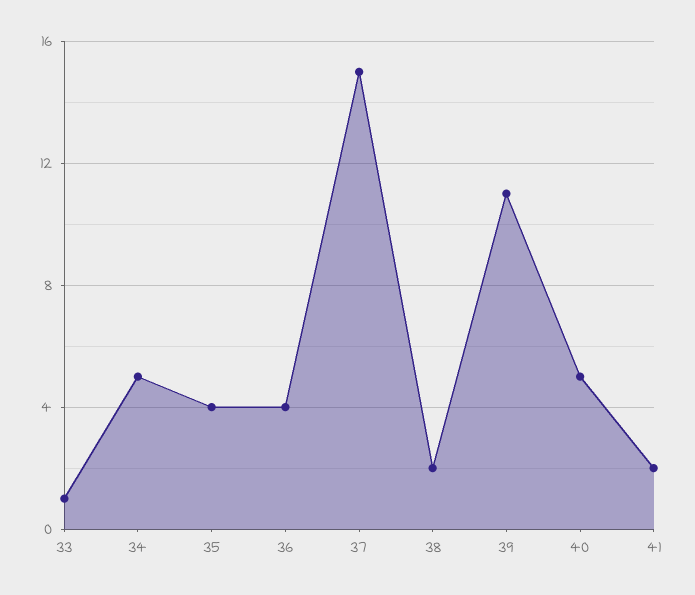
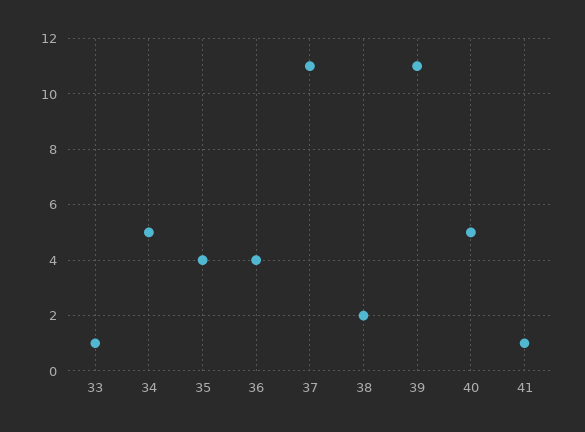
37: 15 -> 11
41: 2 -> 1

